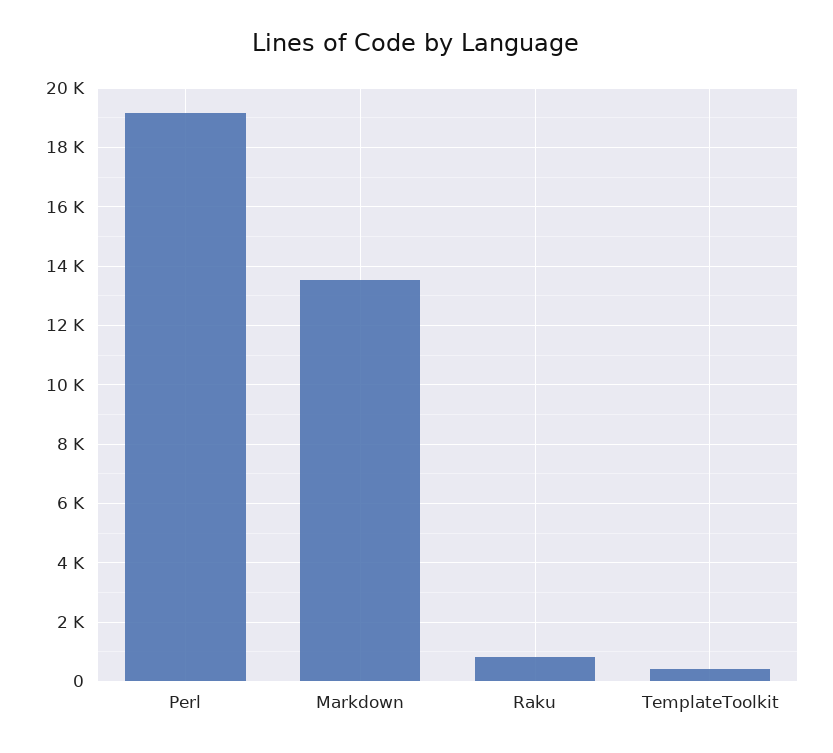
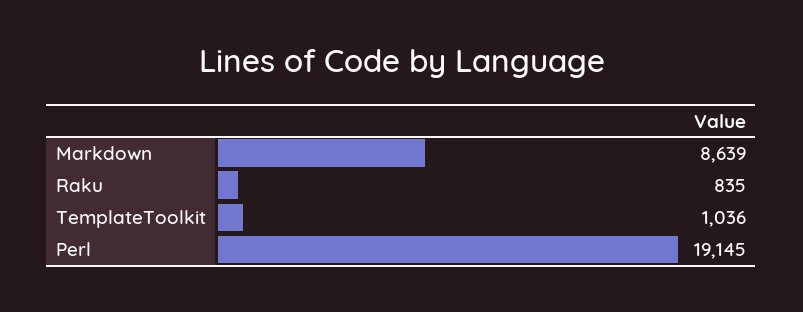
Markdown: 13500 -> 8639
TemplateToolkit: 500 -> 1036

